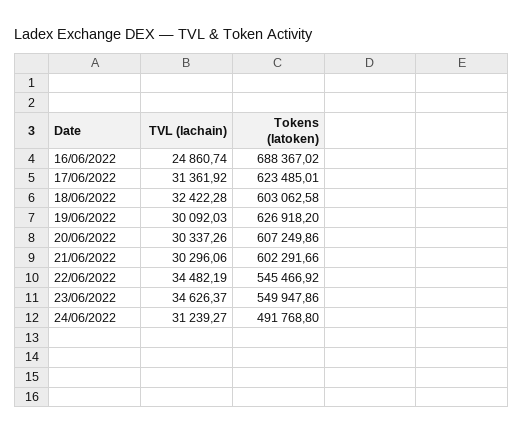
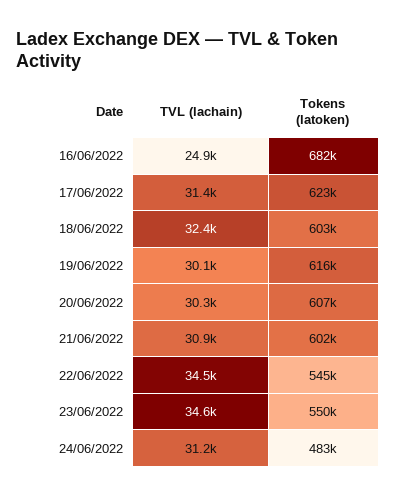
Tokens (latoken), 16/06/2022: 688367.02 -> 682000
Tokens (latoken), 19/06/2022: 626918.2 -> 616000
TVL (lachain), 21/06/2022: 30296.06 -> 30900
Tokens (latoken), 24/06/2022: 491768.8 -> 483000

